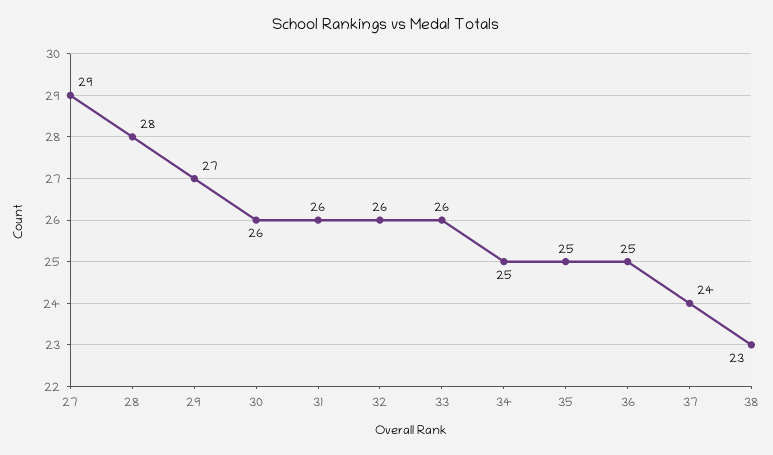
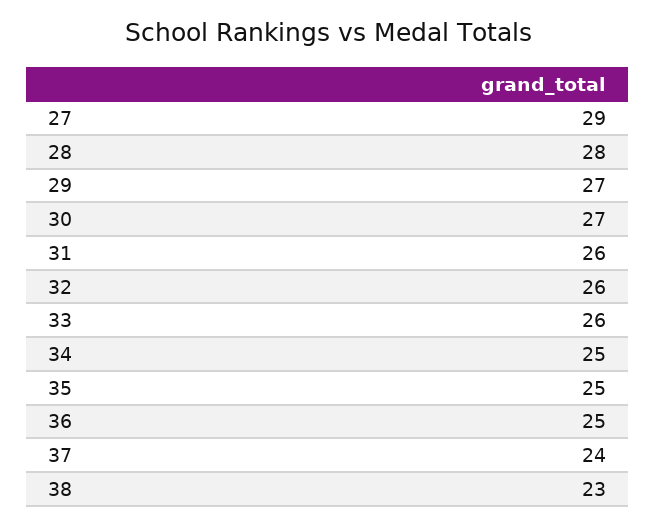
30: 26 -> 27

